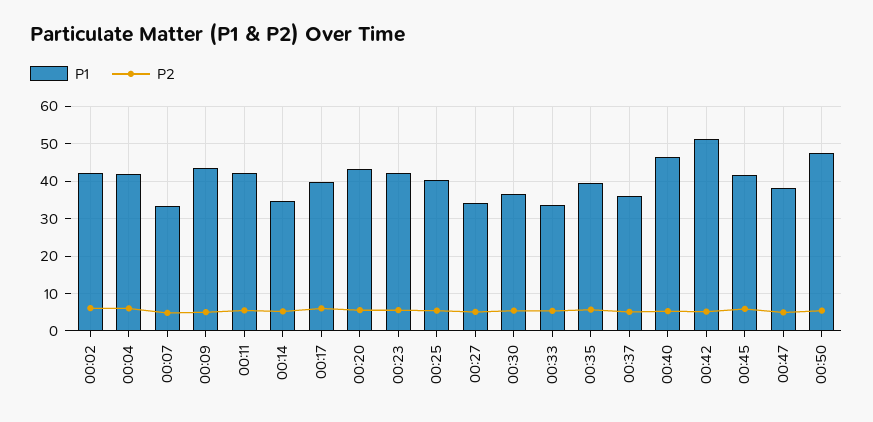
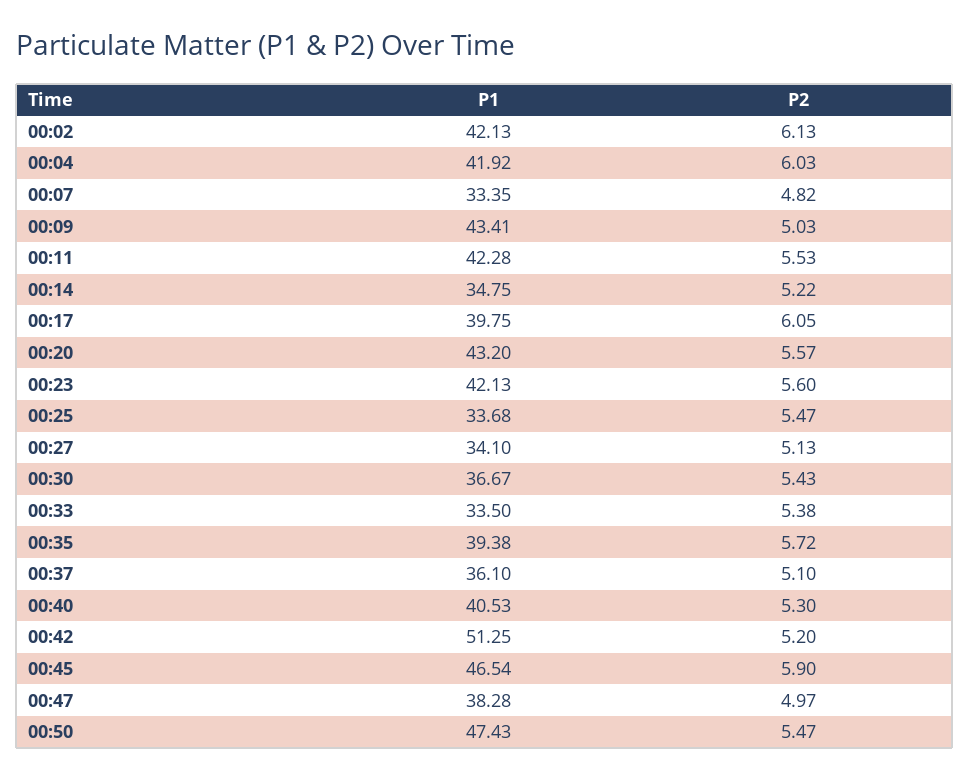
P1, 00:25: 40 -> 33.68
P1, 00:40: 46 -> 40.53
P1, 00:45: 42 -> 46.54

